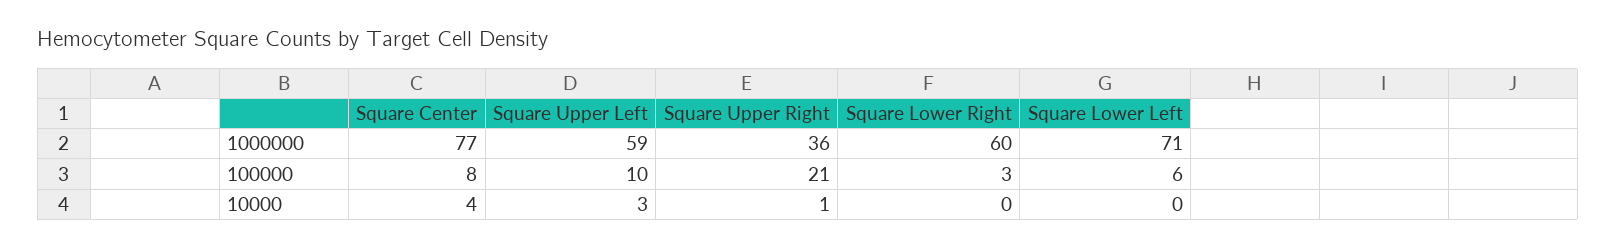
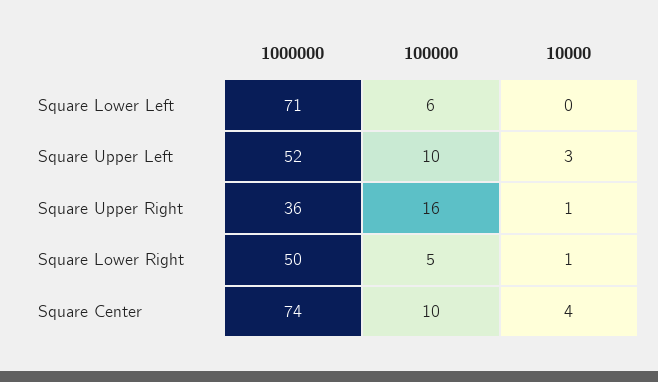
Square Center, 1000000: 77 -> 74
Square Upper Left, 1000000: 59 -> 52
Square Lower Right, 1000000: 60 -> 50
Square Center, 100000: 8 -> 10
Square Upper Right, 100000: 21 -> 16
Square Lower Right, 100000: 3 -> 5
Square Lower Right, 10000: 0 -> 1

